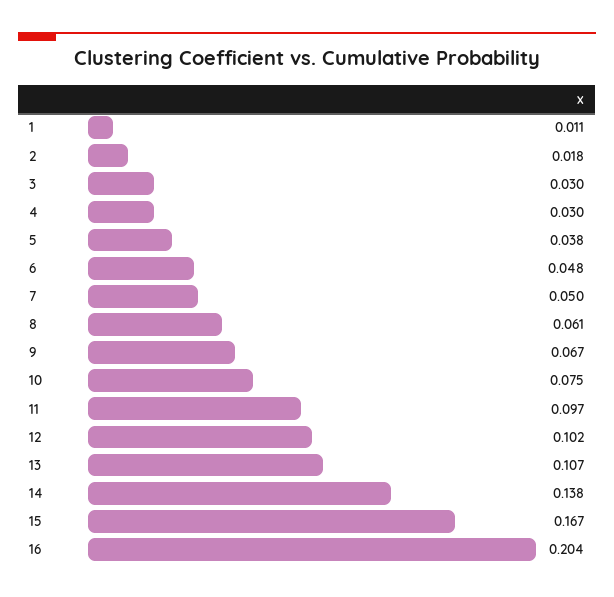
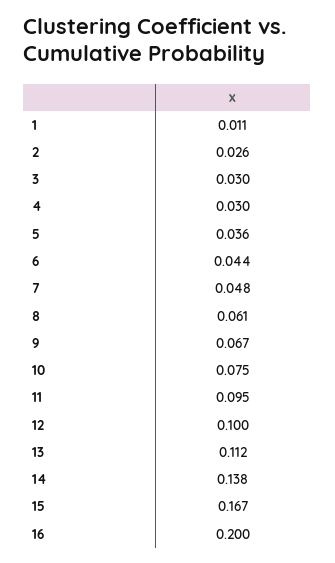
2: 0.018 -> 0.026
5: 0.038 -> 0.036
6: 0.048 -> 0.044
7: 0.05 -> 0.048
11: 0.097 -> 0.095
12: 0.102 -> 0.1
13: 0.107 -> 0.112
16: 0.204 -> 0.2

